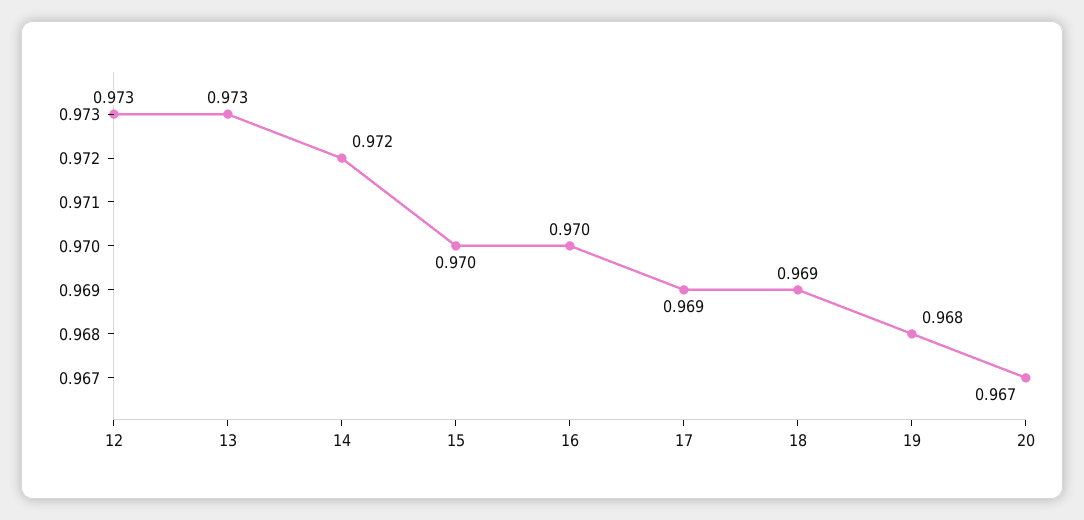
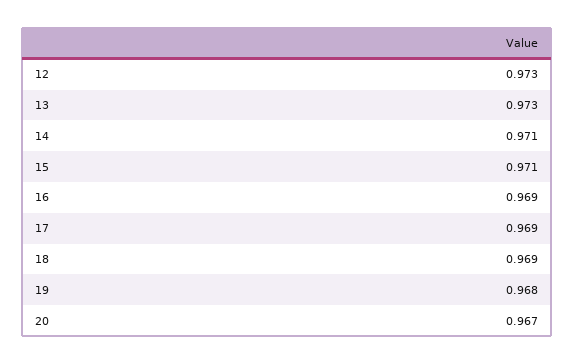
14: 0.972 -> 0.971
15: 0.97 -> 0.971
16: 0.97 -> 0.969

